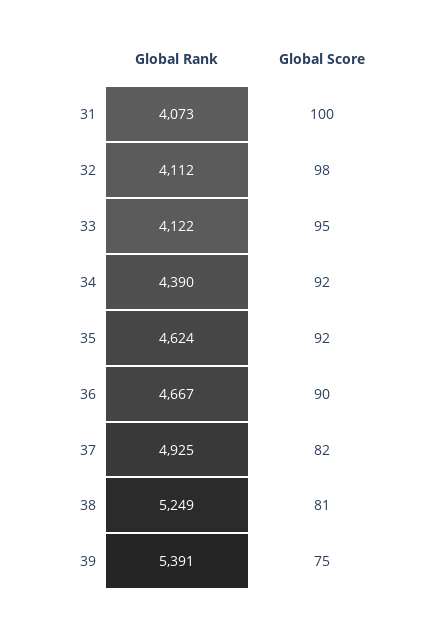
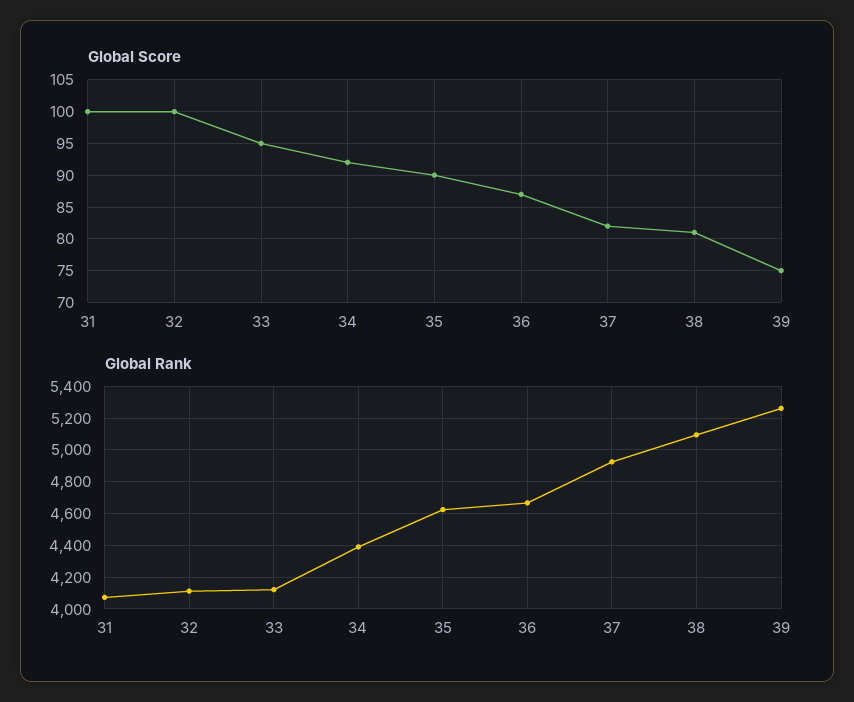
Global Score, 32: 98 -> 100
Global Score, 35: 92 -> 90
Global Score, 36: 90 -> 87
Global Rank, 38: 5249 -> 5100
Global Rank, 39: 5391 -> 5250

